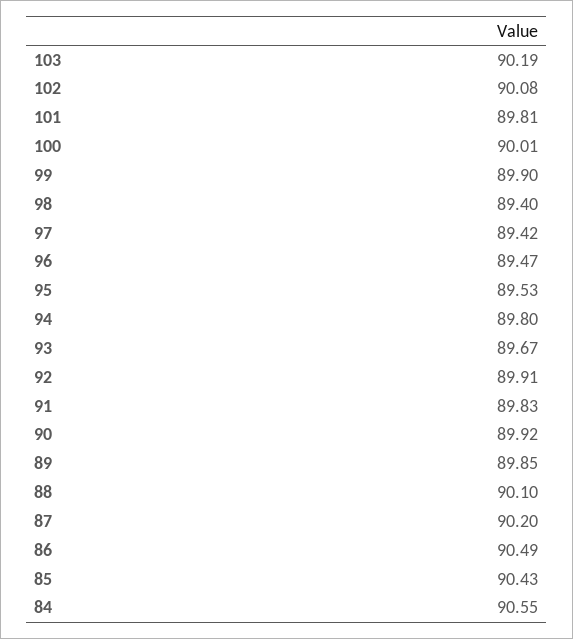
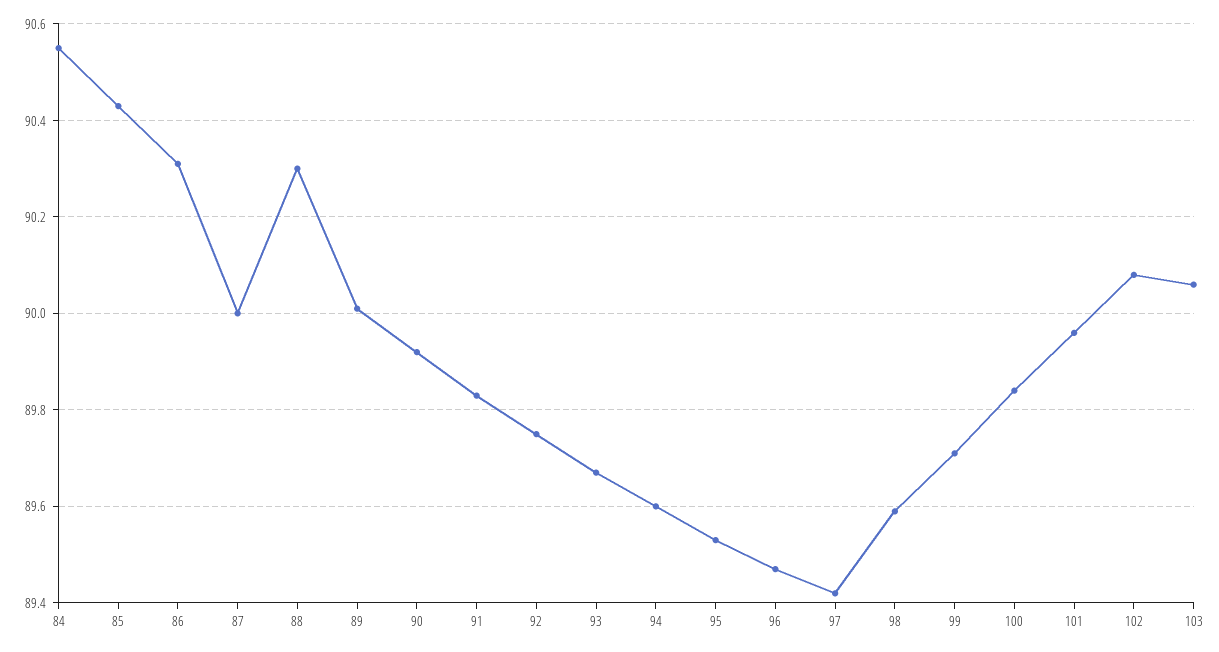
103: 90.19 -> 90.05
101: 89.81 -> 89.95
100: 90.01 -> 89.85
99: 89.9 -> 89.7
98: 89.4 -> 89.6
94: 89.8 -> 89.6
92: 89.91 -> 89.75
89: 89.85 -> 90
88: 90.1 -> 90.3
87: 90.2 -> 90
86: 90.49 -> 90.3

